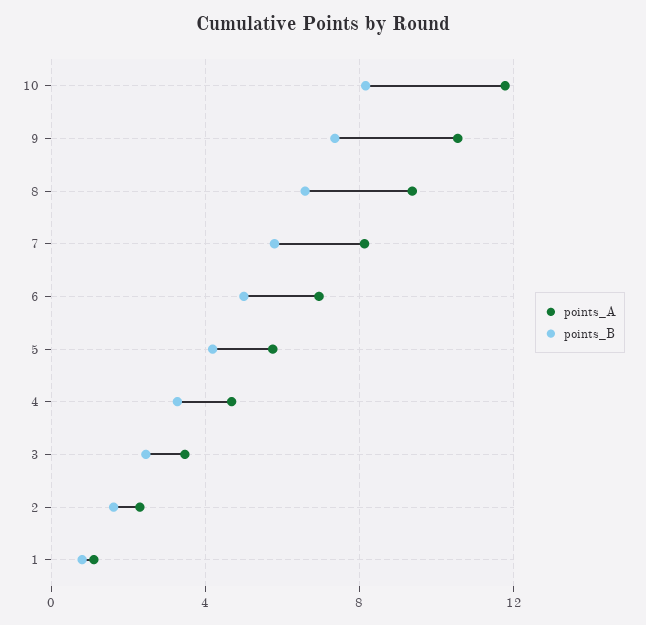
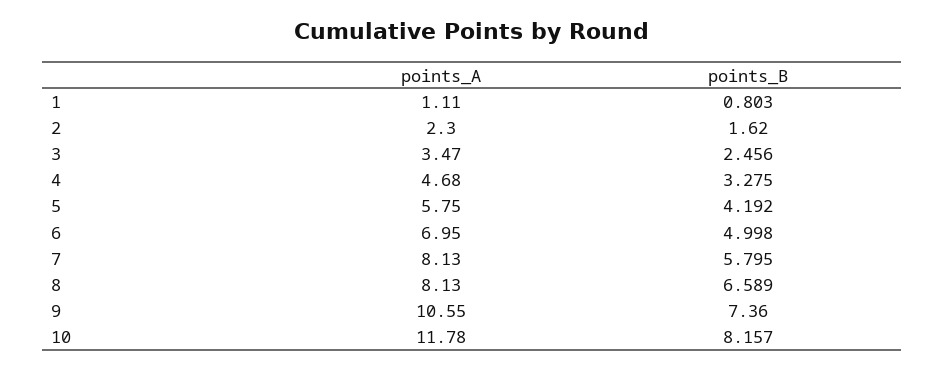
points_A, 8: 9.5 -> 8.13

